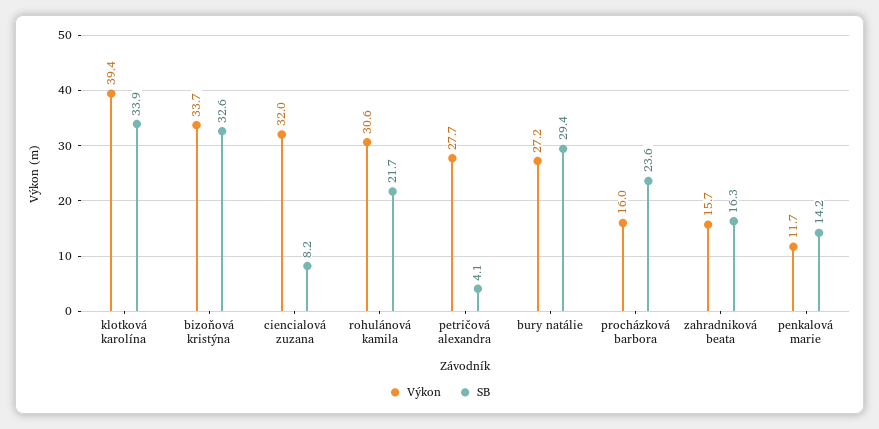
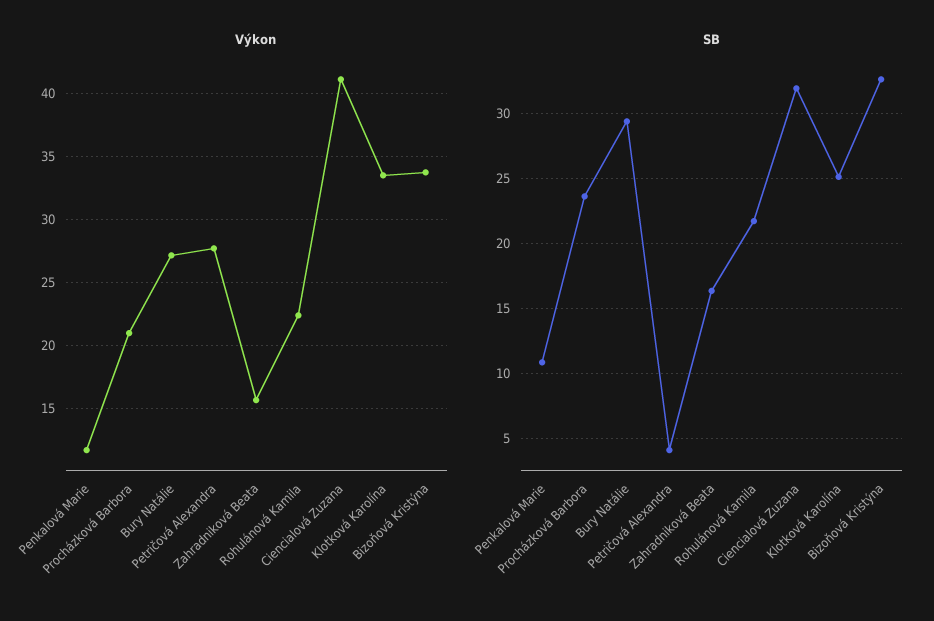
Výkon, klotková karolína: 39.4 -> 33.5
SB, klotková karolína: 33.9 -> 25
Výkon, ciencialová zuzana: 32 -> 41
SB, ciencialová zuzana: 8.2 -> 32
Výkon, rohulánová kamila: 30.6 -> 22.5
Výkon, procházková barbora: 16 -> 21
SB, penkalová marie: 14.2 -> 11

